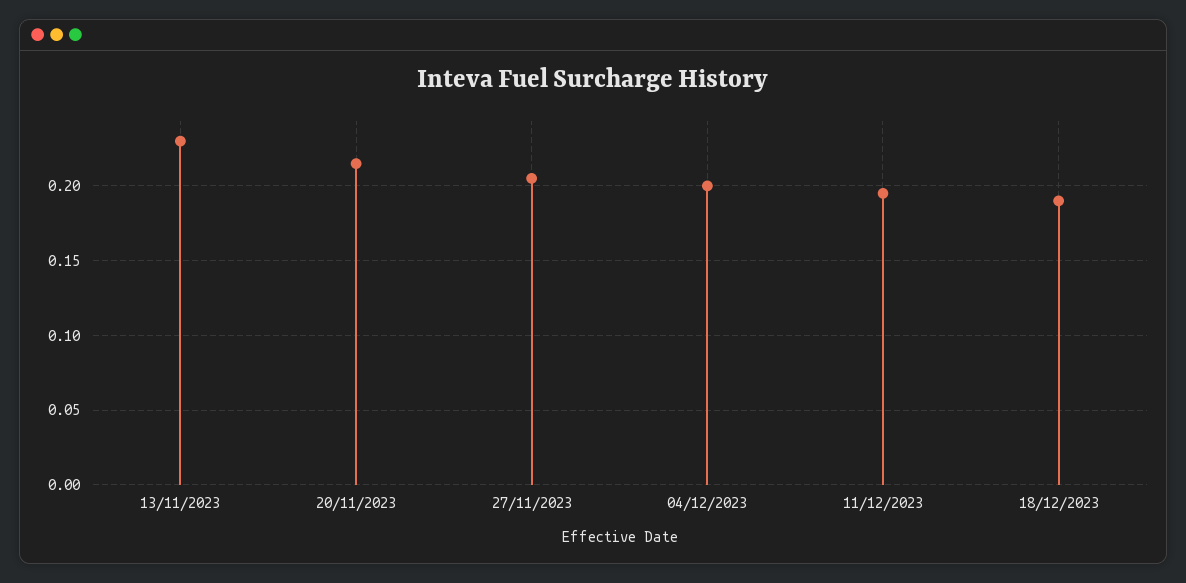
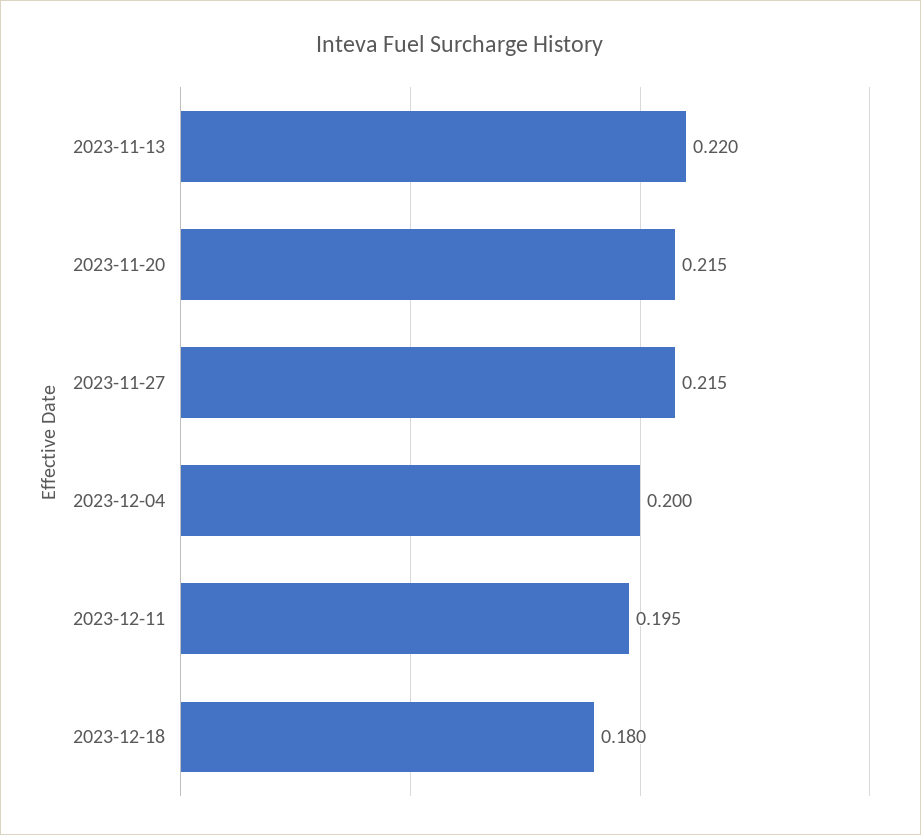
13/11/2023: 0.23 -> 0.22
27/11/2023: 0.205 -> 0.215
18/12/2023: 0.19 -> 0.18

